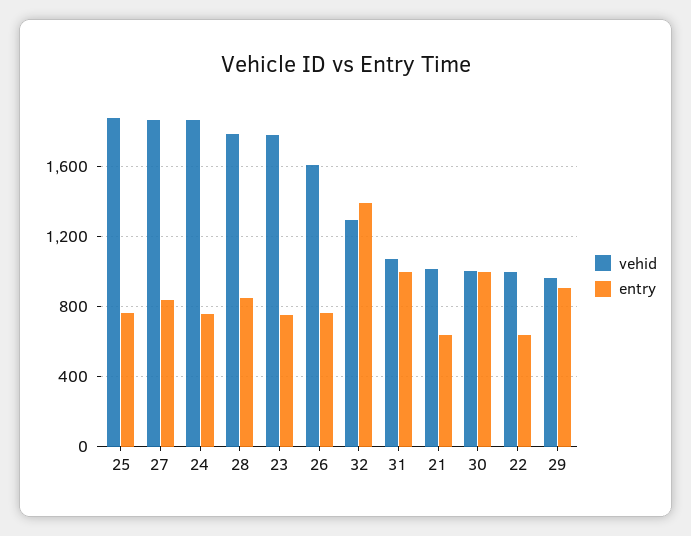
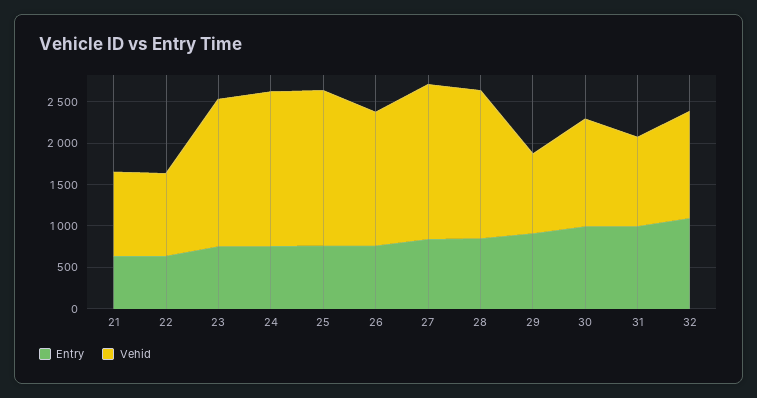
entry, 32: 1400 -> 1100
vehid, 30: 1000 -> 1300

